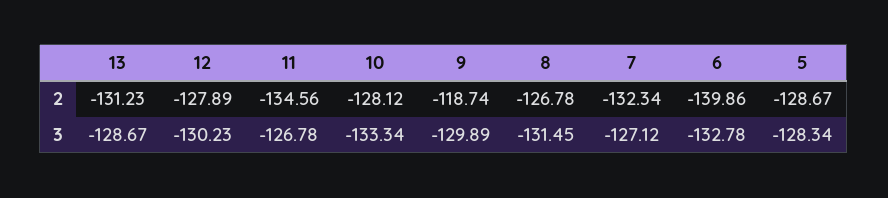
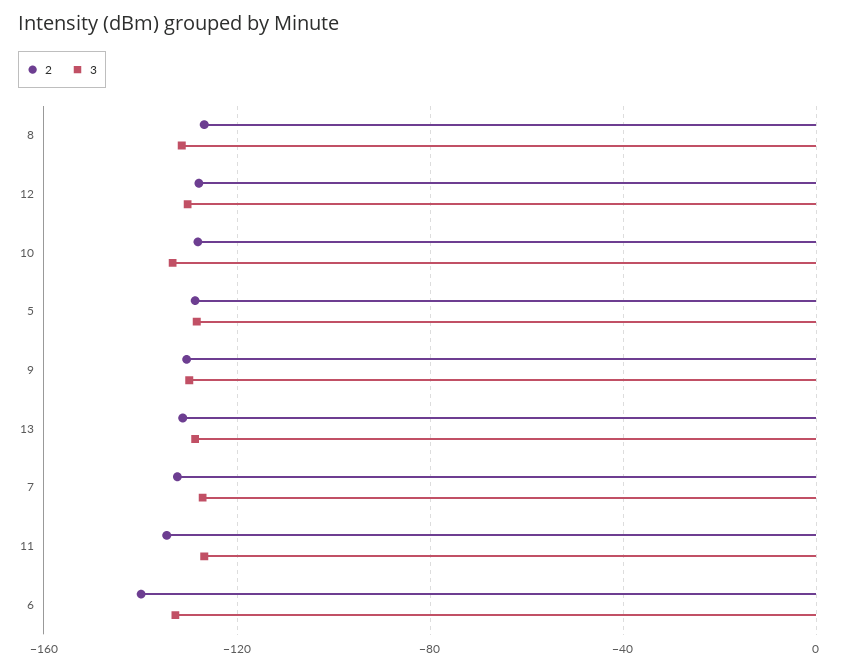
2, 9: -118.74 -> -130

